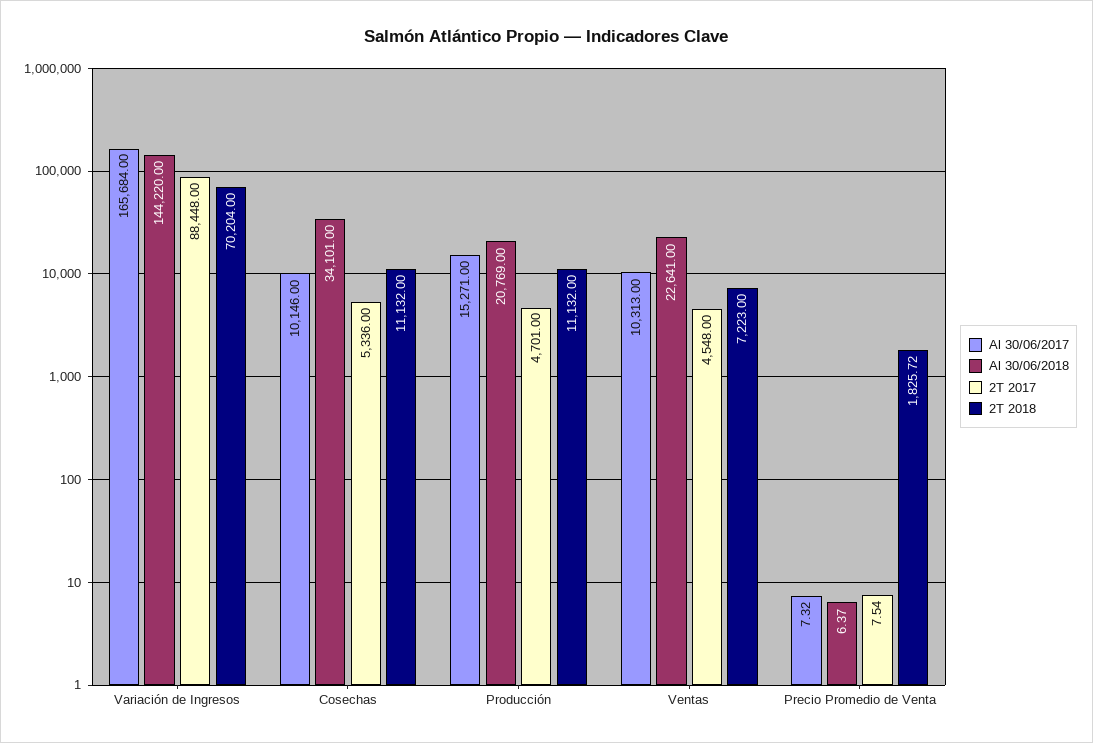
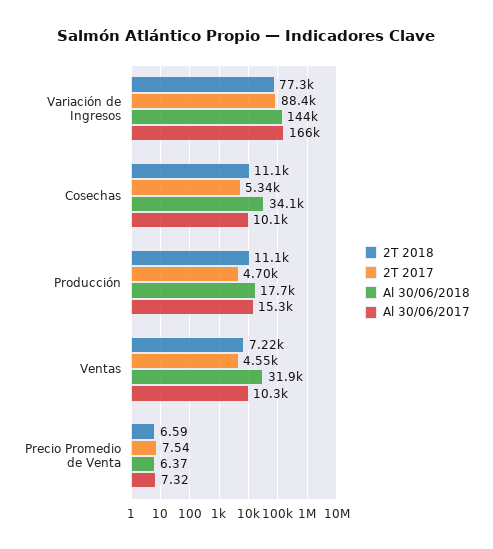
2T 2018, Variación de Ingresos: 70204 -> 77300
Al 30/06/2018, Producción: 20769 -> 17700
Al 30/06/2018, Ventas: 22641 -> 31900
2T 2018, Precio Promedio de Venta: 1825.72 -> 6.59

